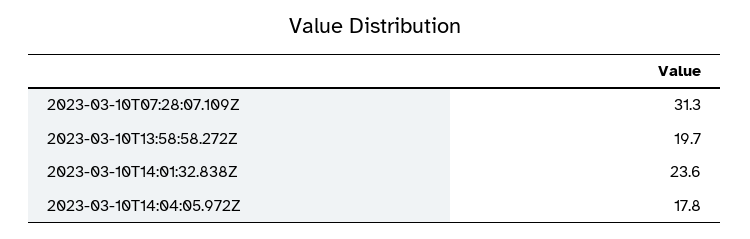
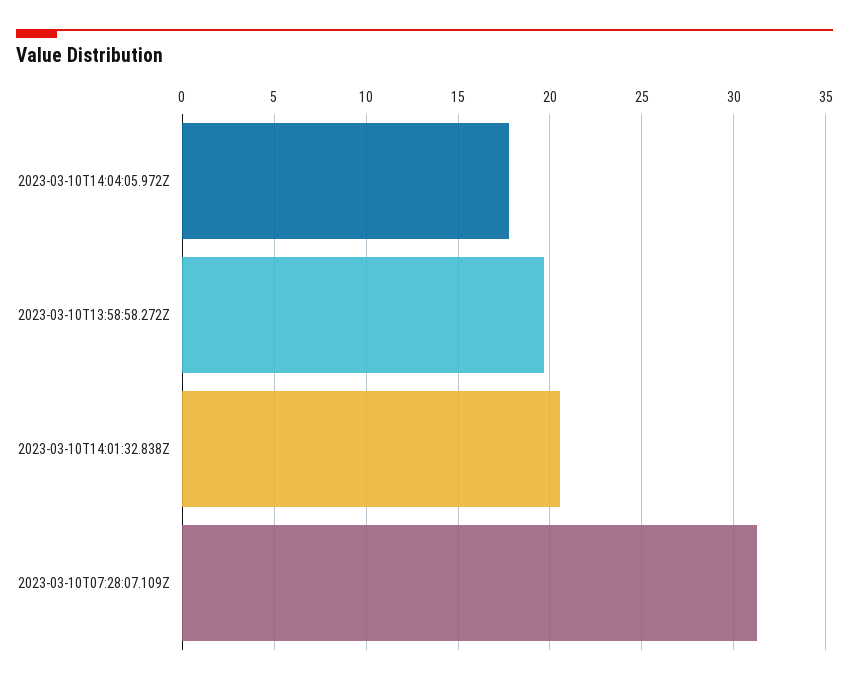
2023-03-10T14:01:32.838Z: 23.6 -> 20.5

